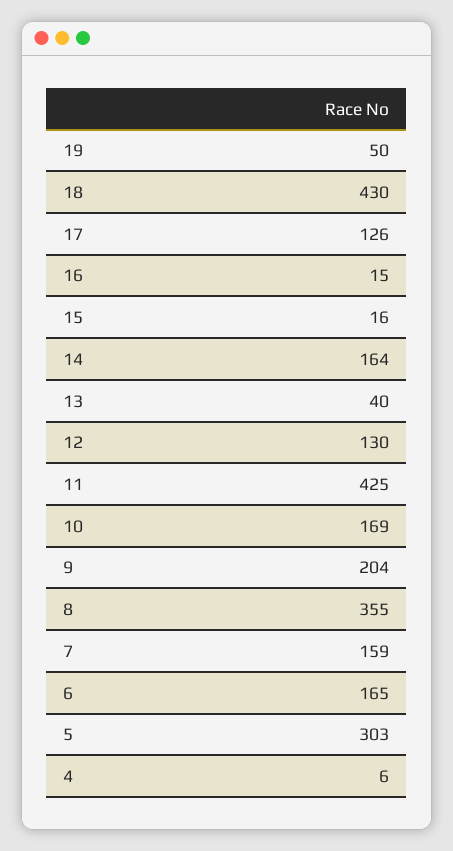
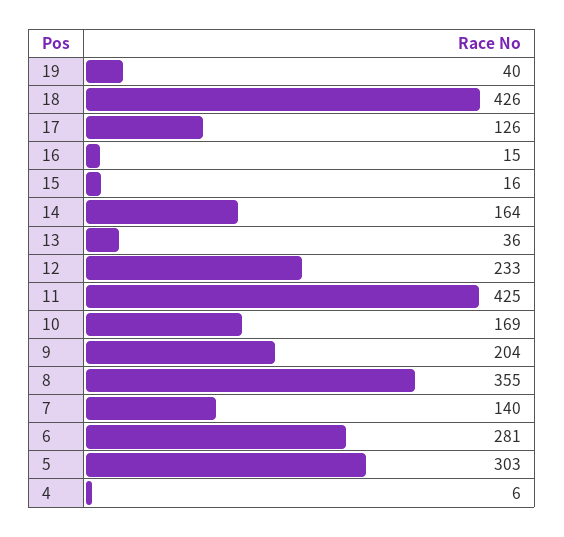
19: 50 -> 40
18: 430 -> 426
13: 40 -> 36
12: 130 -> 233
7: 159 -> 140
6: 165 -> 281

